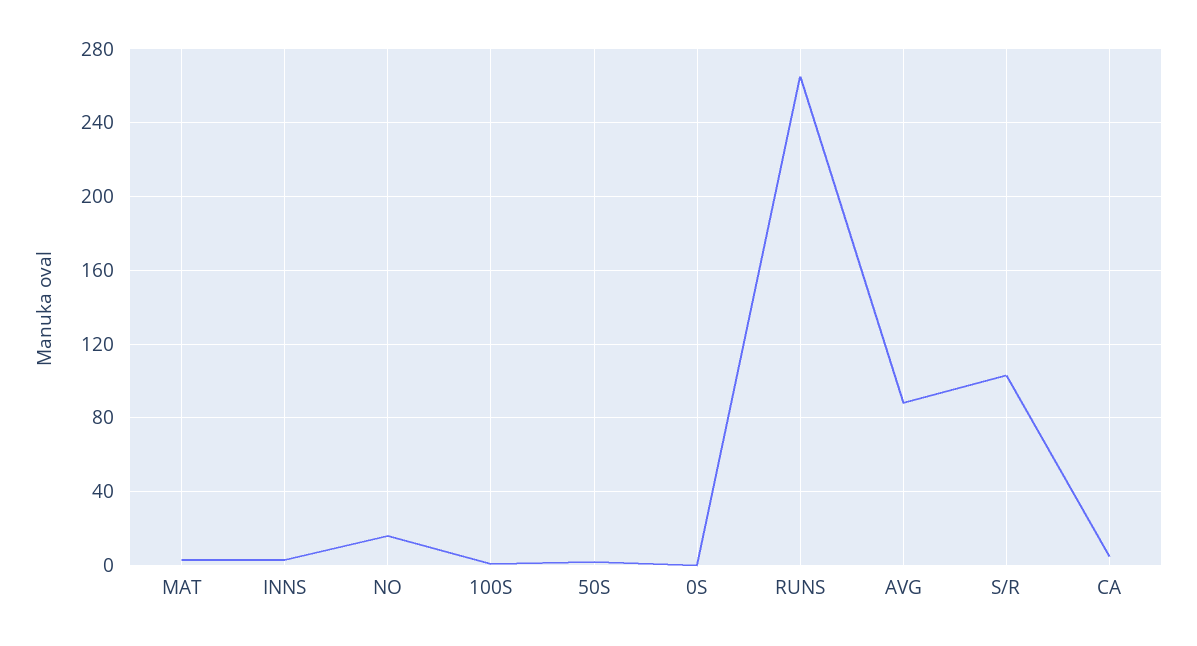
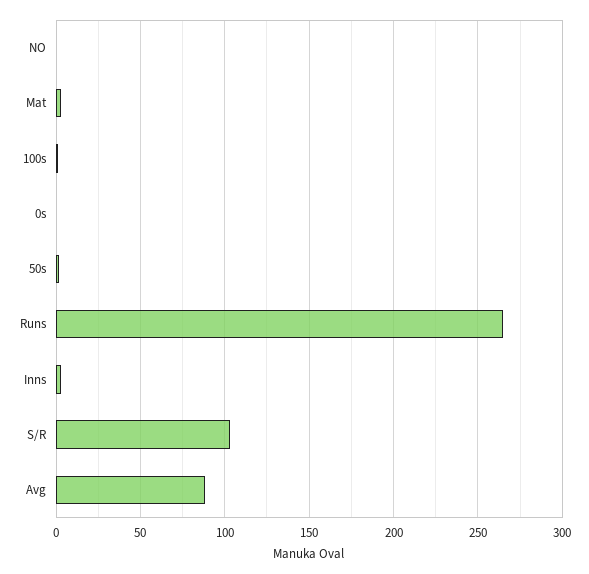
NO: 15 -> 0
CA: 5 -> none

